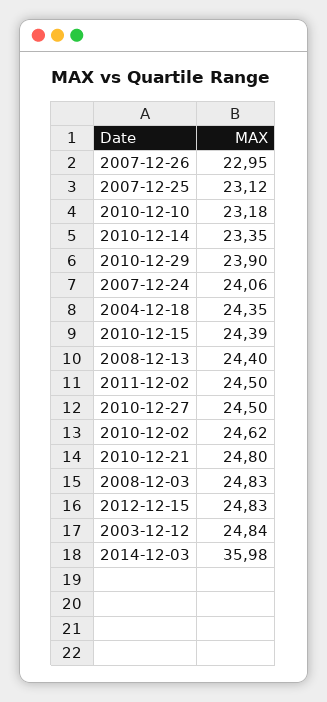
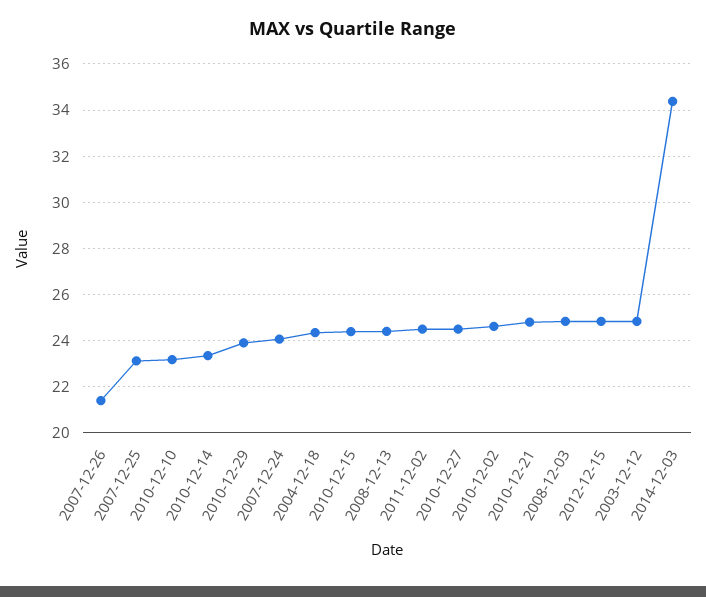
2007-12-26: 22.95 -> 21.5
2014-12-03: 35.98 -> 34.5

